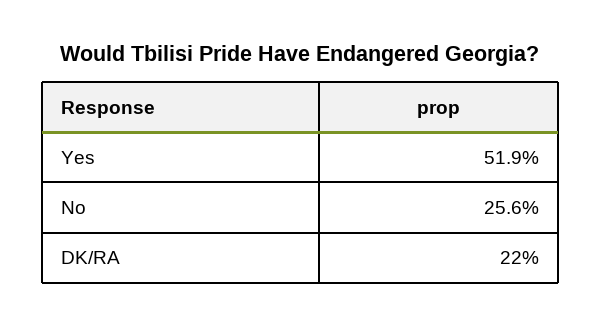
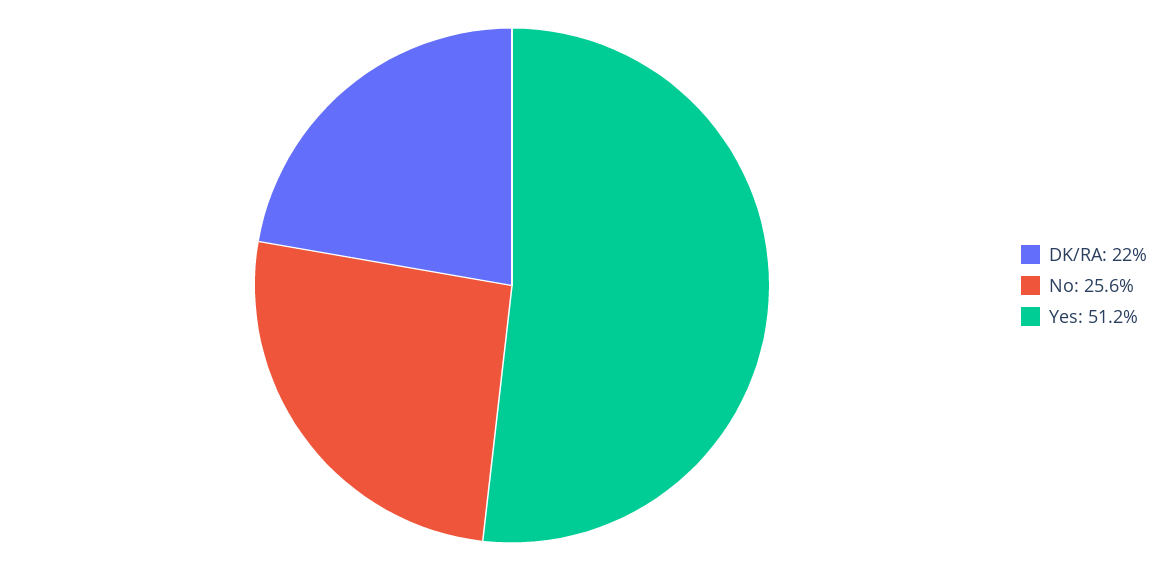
Yes: 51.9 -> 51.2

